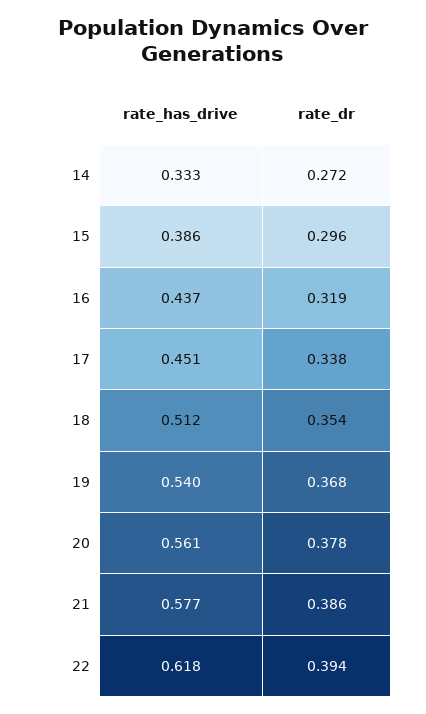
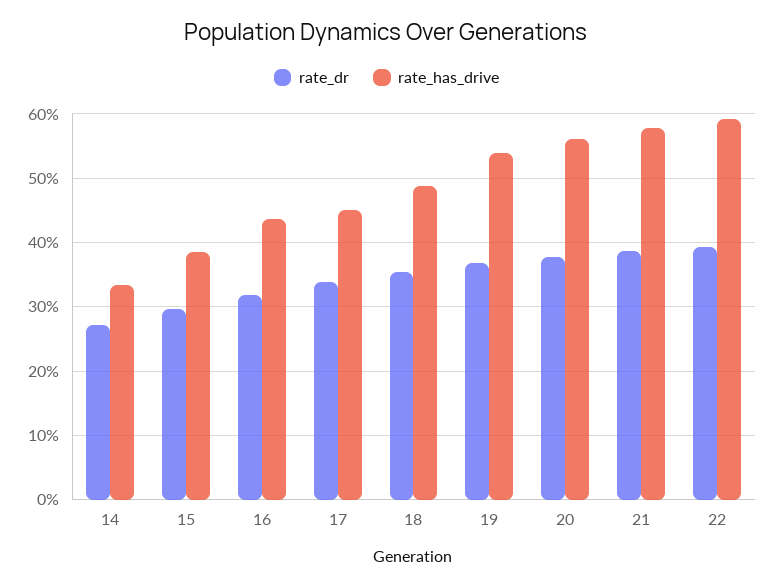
rate_has_drive, 18: 0.512 -> 0.49
rate_has_drive, 22: 0.618 -> 0.59

